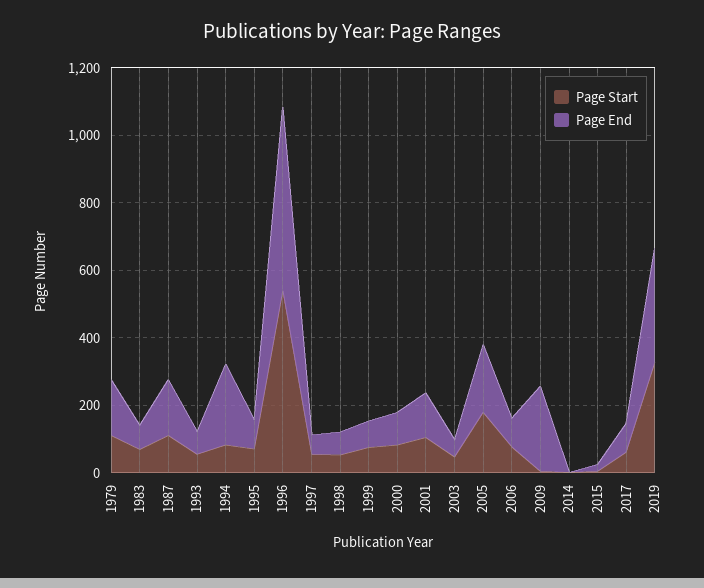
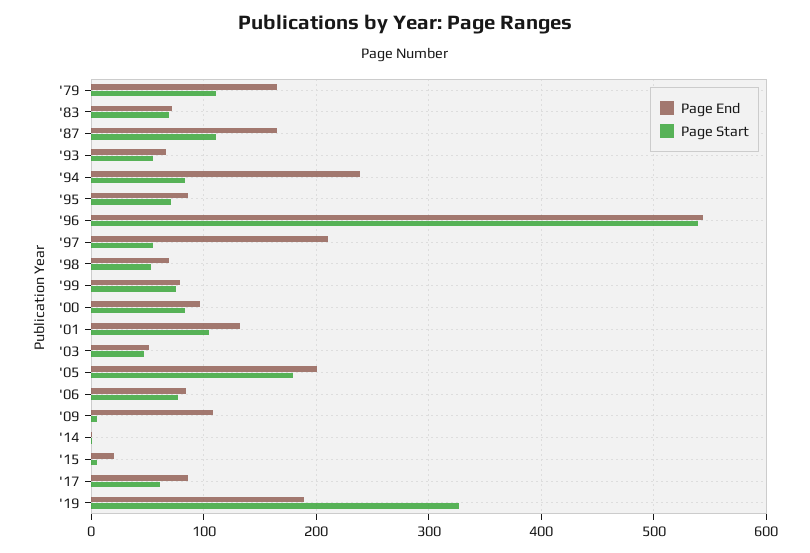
Page End, 1997: 50 -> 210
Page End, 2009: 250 -> 110
Page End, 2019: 350 -> 190

